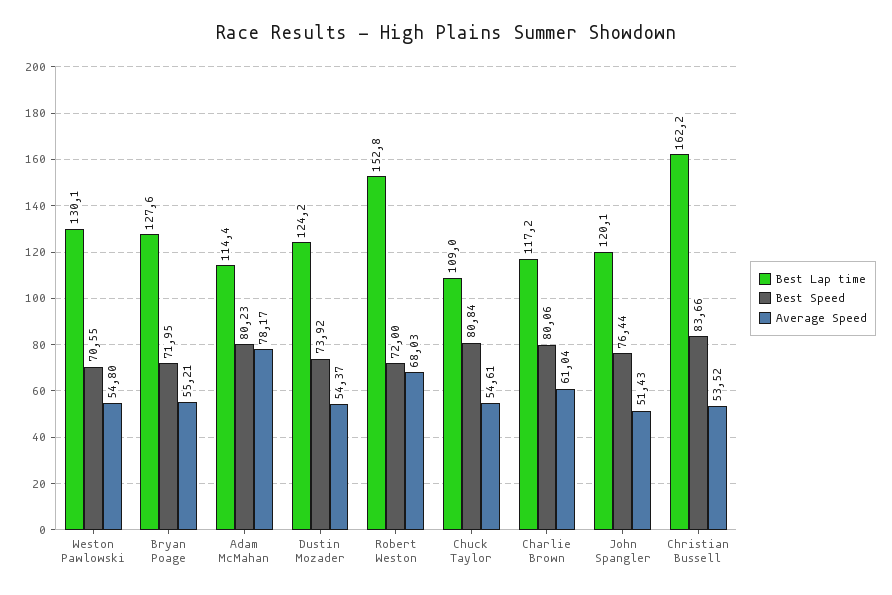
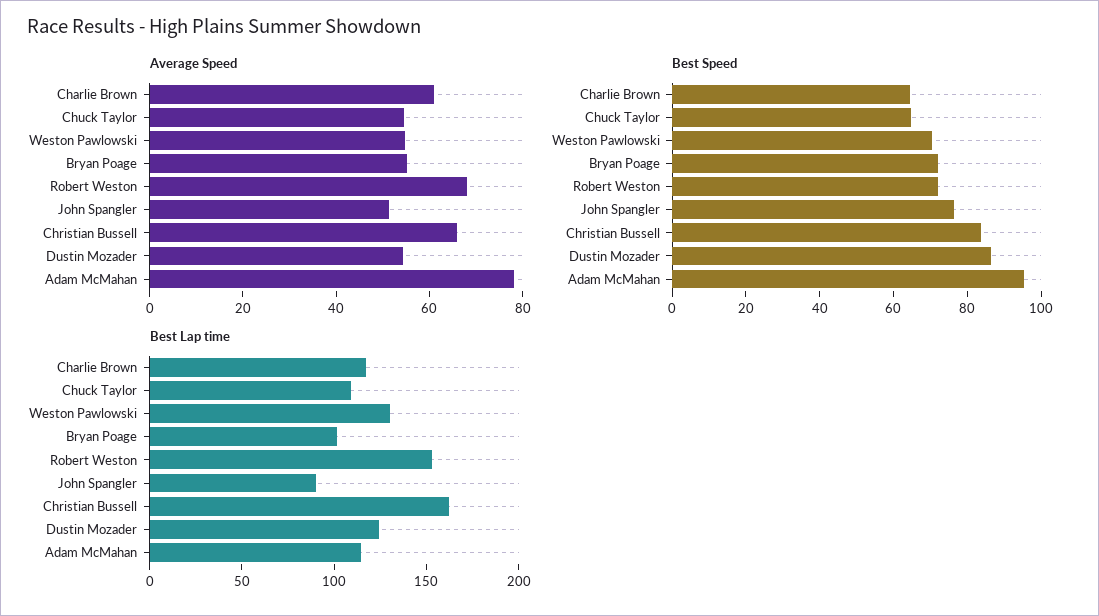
Best Lap time, Bryan Poage: 127.6 -> 100
Best Speed, Adam McMahan: 80.23 -> 95
Best Speed, Dustin Mozader: 73.92 -> 85
Best Speed, Chuck Taylor: 80.84 -> 65
Best Speed, Charlie Brown: 80.06 -> 65
Best Lap time, John Spangler: 120.1 -> 90
Average Speed, Christian Bussell: 53.52 -> 65

